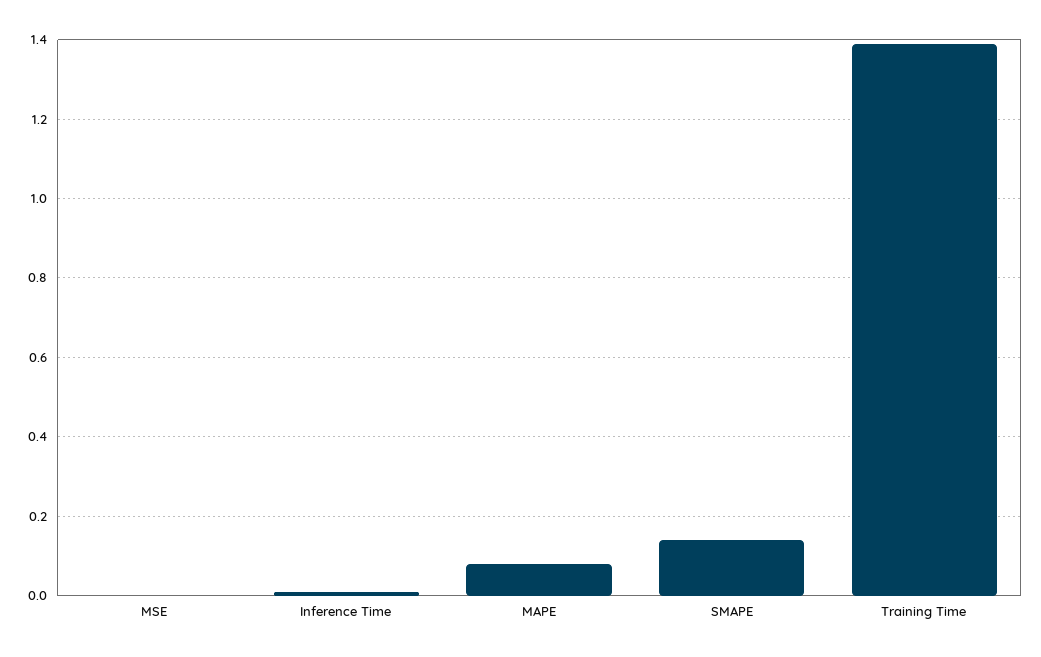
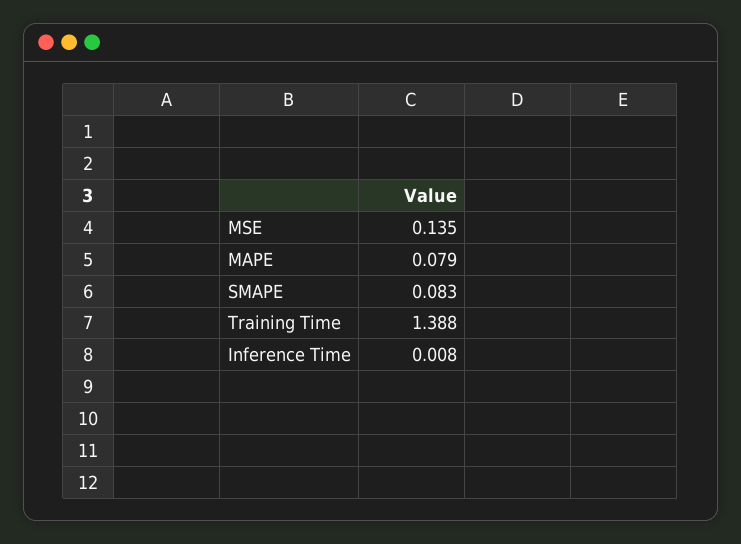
MSE: 0 -> 0.135
SMAPE: 0.14 -> 0.083

